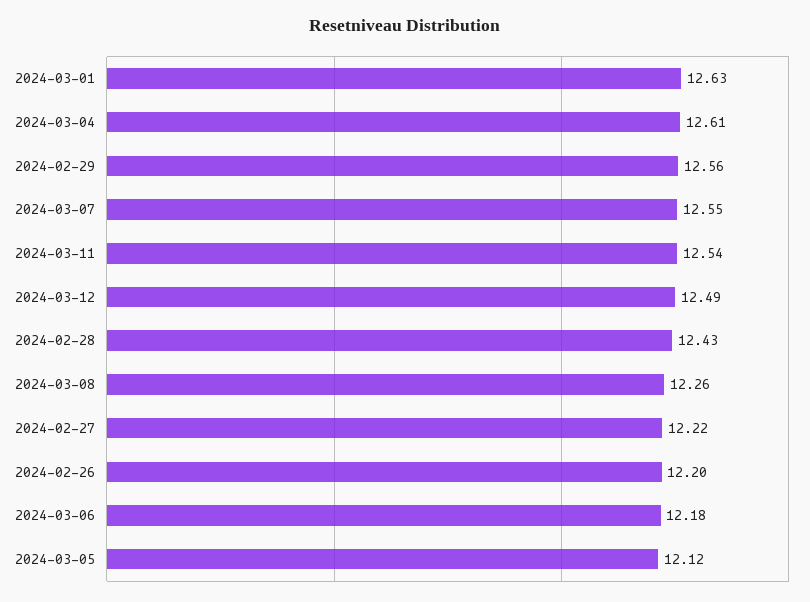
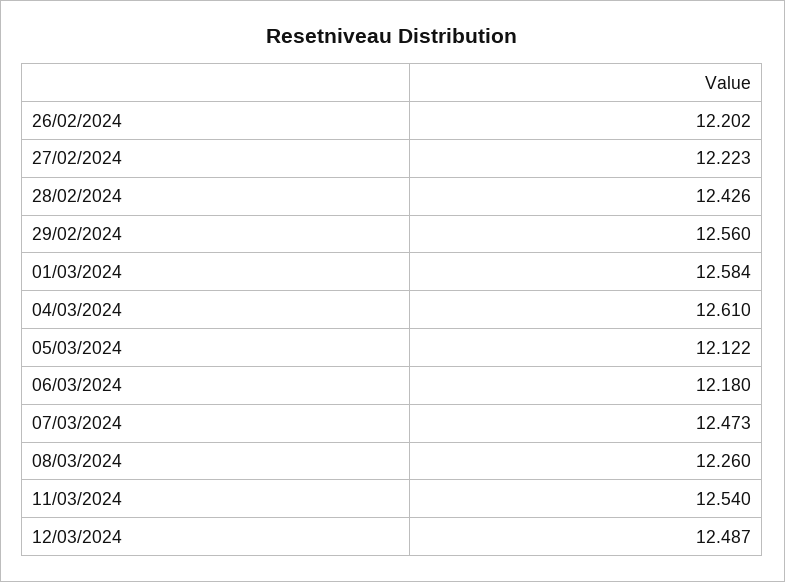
2024-03-01: 12.63 -> 12.584
2024-03-07: 12.55 -> 12.473

